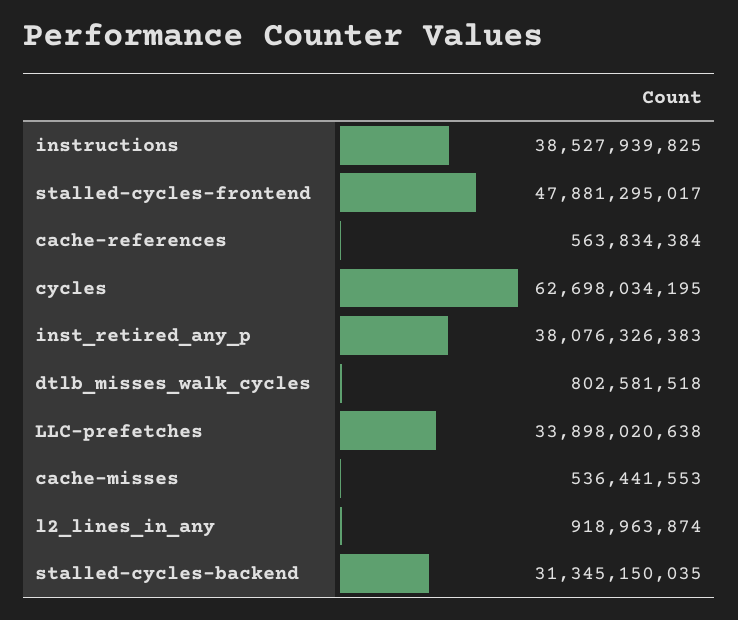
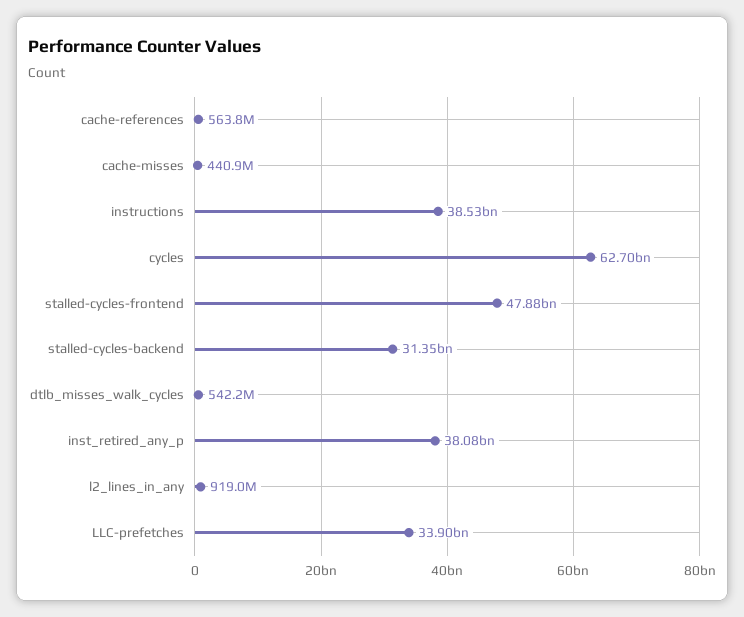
dtlb_misses_walk_cycles: 802581518 -> 542200000
cache-misses: 536441553 -> 440900000

